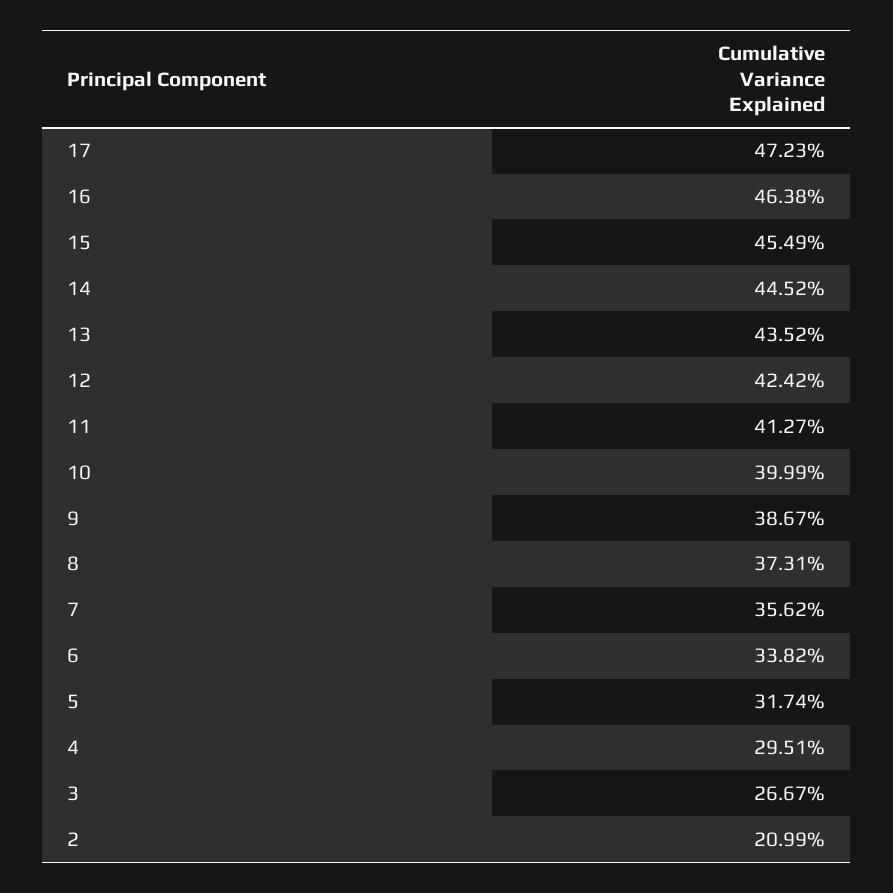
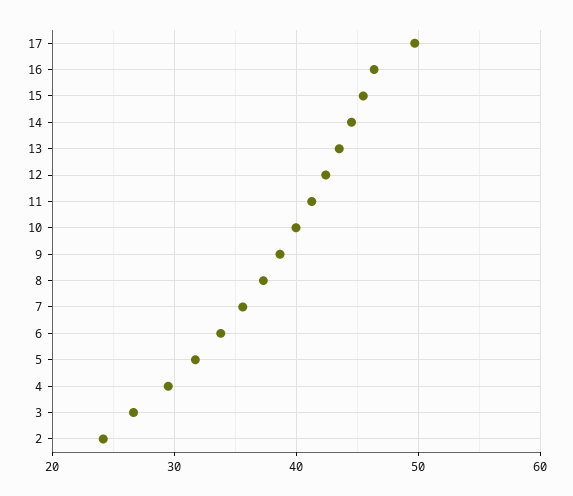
17: 47.23 -> 50
2: 20.99 -> 24

